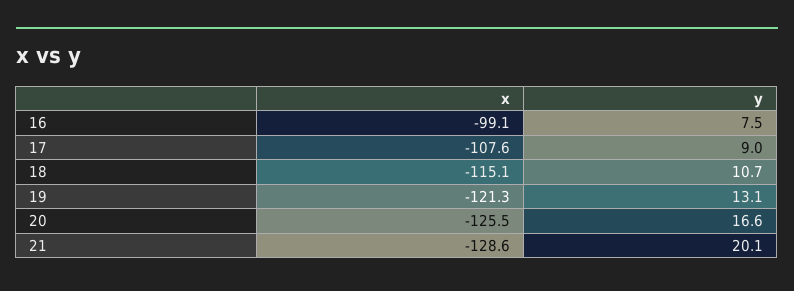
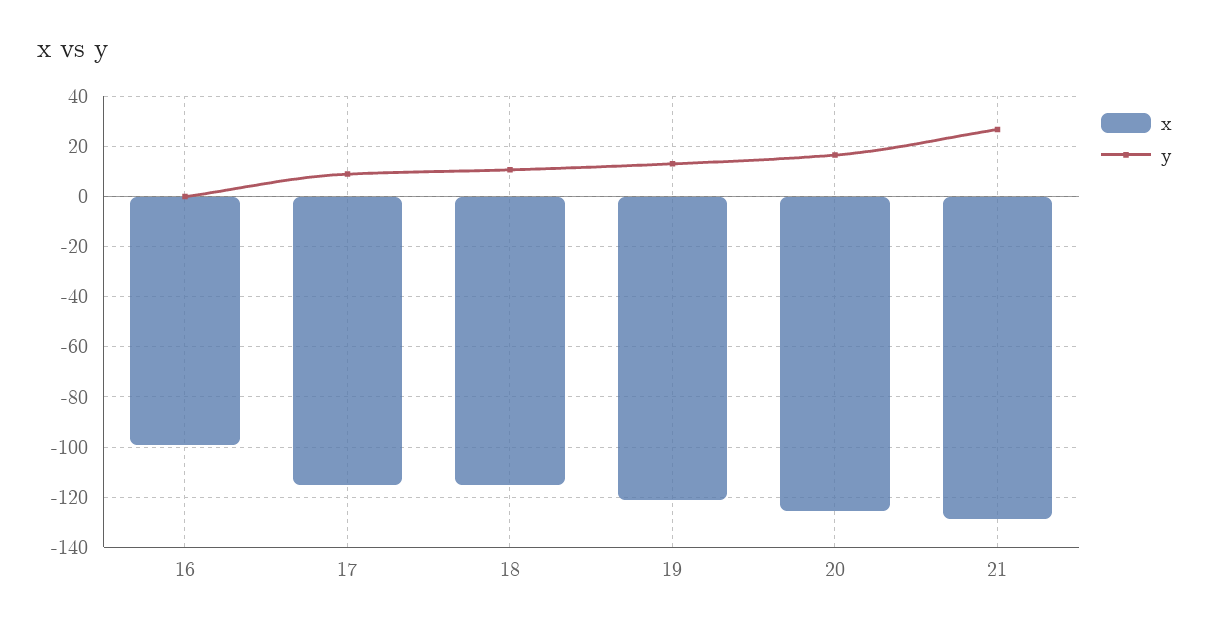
y, 16: 7.5 -> 0
x, 17: -107.6 -> -115
y, 21: 20.1 -> 27.5

